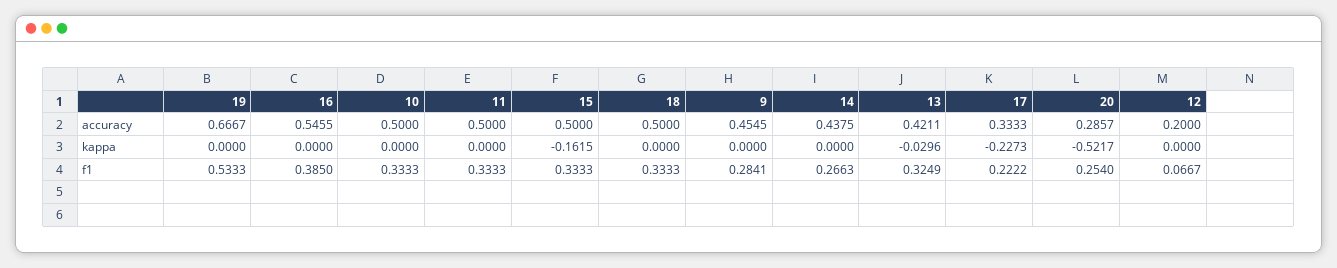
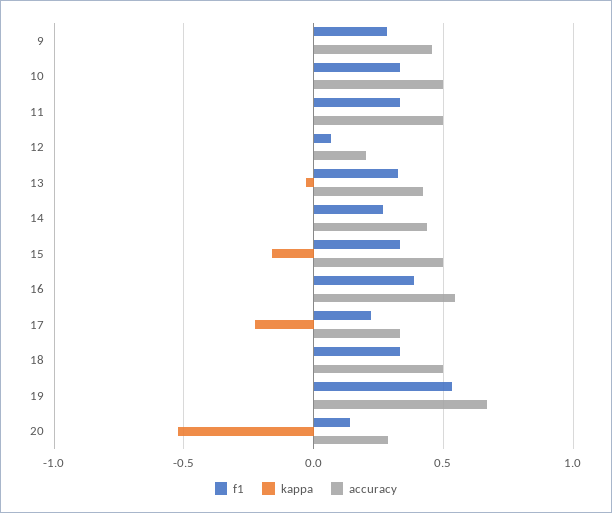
f1, 20: 0.254 -> 0.15

